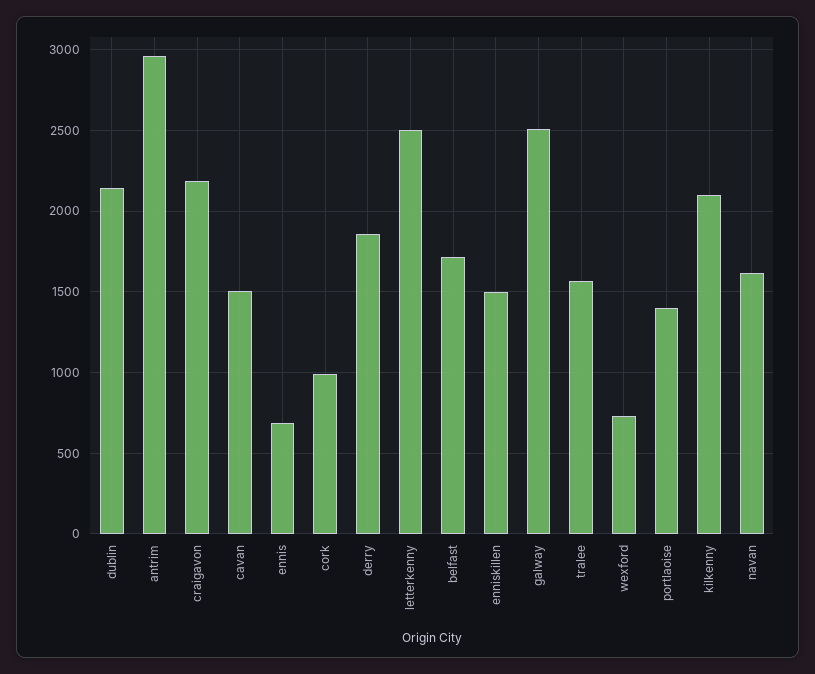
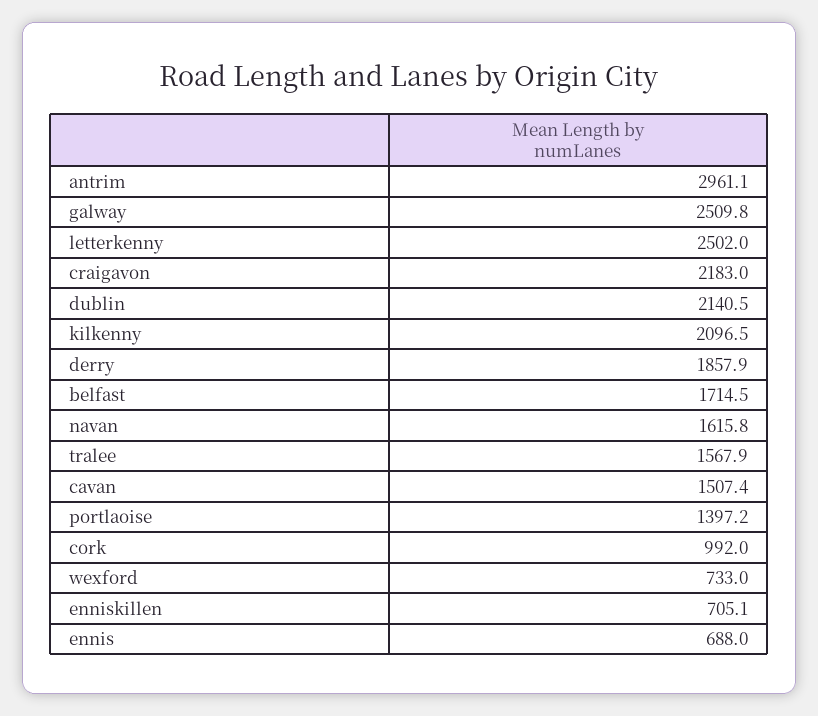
enniskillen: 1500 -> 705.1

